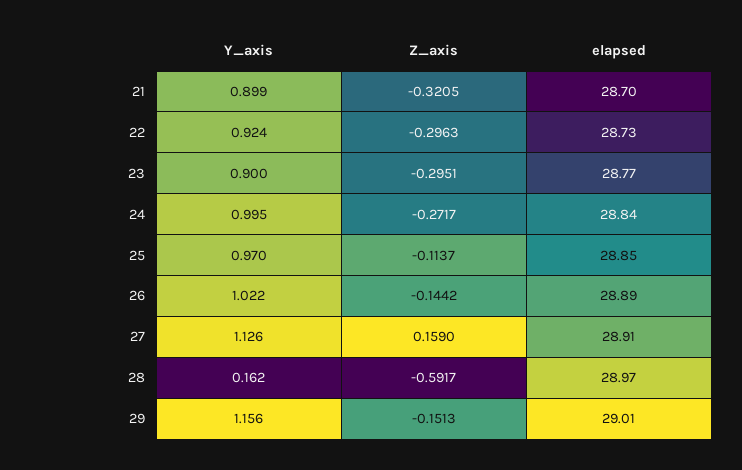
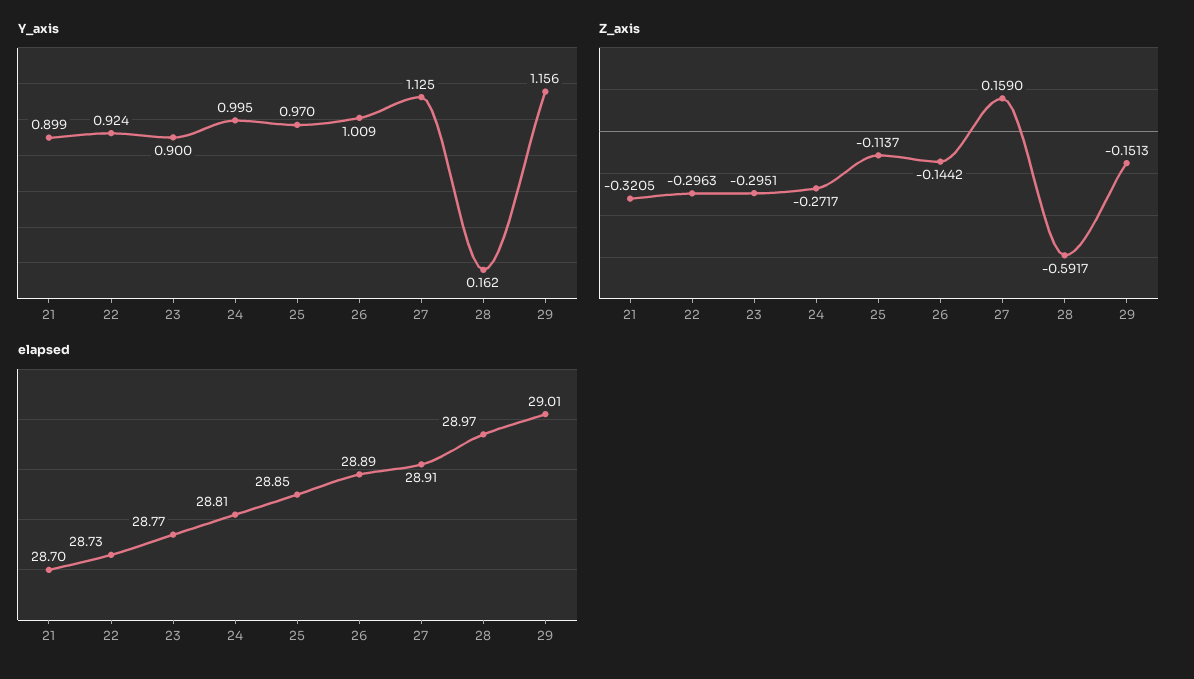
elapsed, 24: 28.84 -> 28.81
Y_axis, 26: 1.022 -> 1.009
Y_axis, 27: 1.126 -> 1.125

